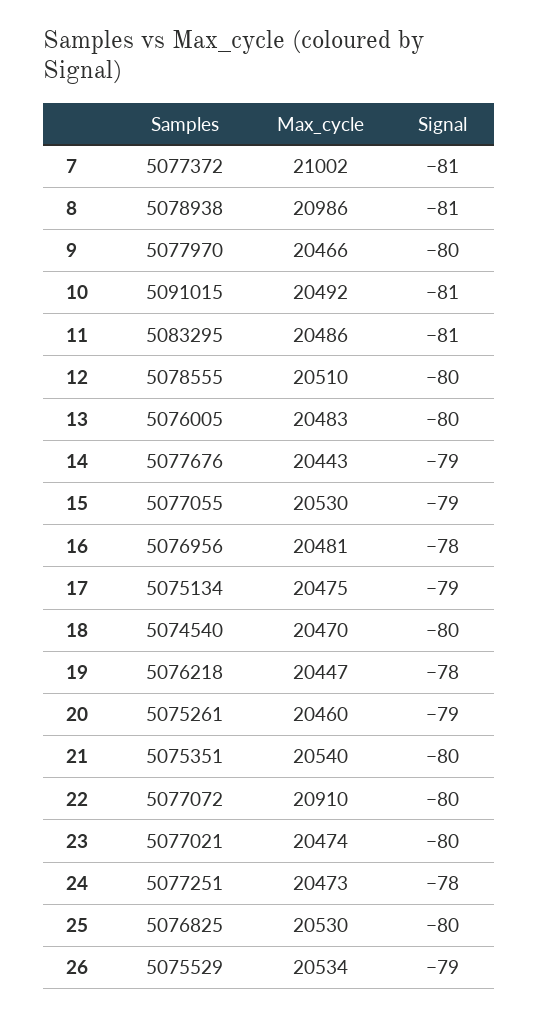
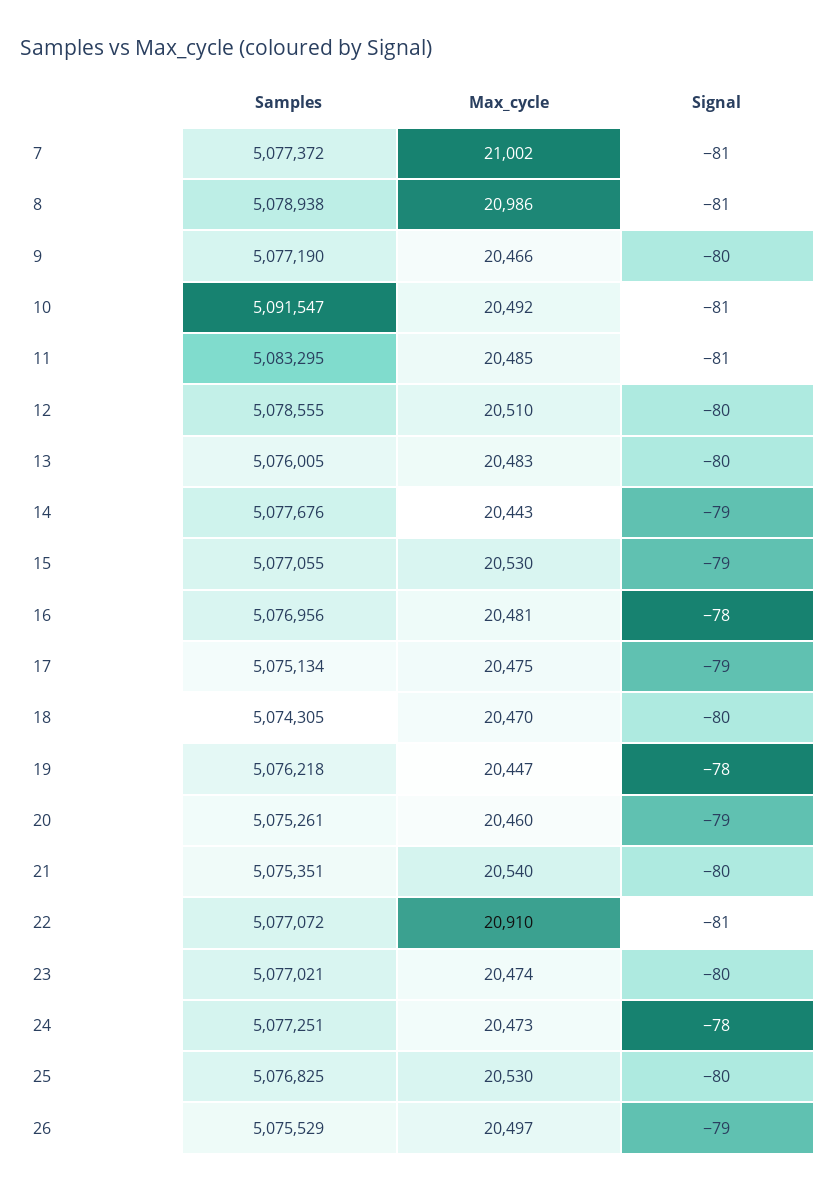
Samples, 9: 5077970 -> 5077190
Samples, 10: 5091015 -> 5091547
Max_cycle, 11: 20486 -> 20485
Samples, 18: 5074540 -> 5074305
Signal, 22: -80 -> -81
Max_cycle, 26: 20534 -> 20497

